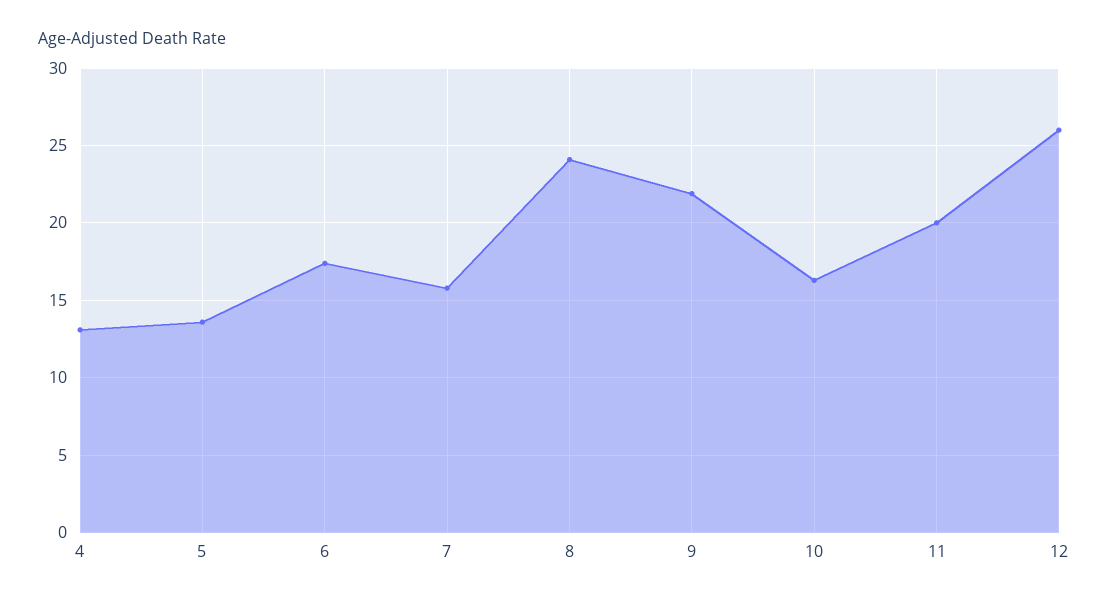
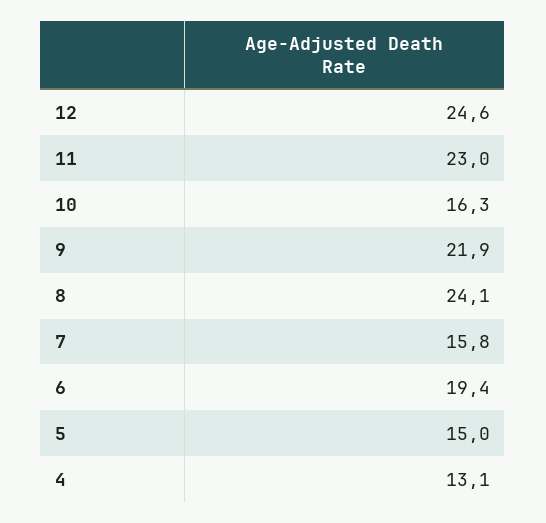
5: 13.5 -> 15
6: 17.5 -> 19.4
11: 20 -> 23
12: 26 -> 24.6

